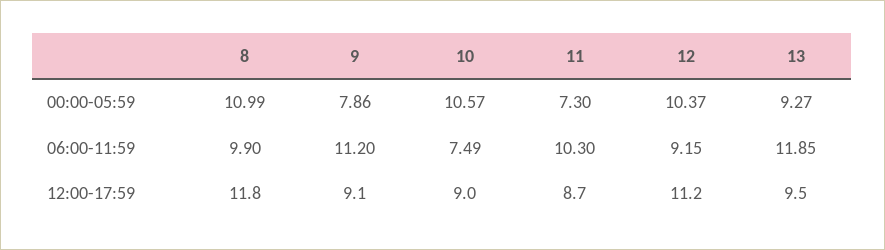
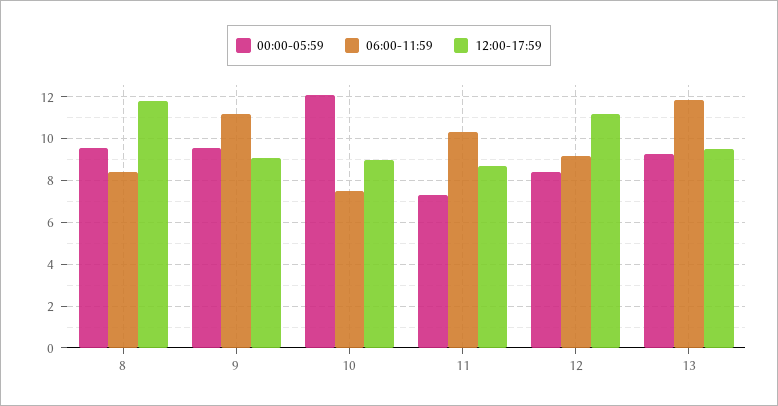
00:00-05:59, 8: 10.99 -> 9.5
00:00-05:59, 9: 7.86 -> 9.5
00:00-05:59, 10: 10.57 -> 12
00:00-05:59, 12: 10.37 -> 8.5
06:00-11:59, 8: 9.9 -> 8.5

